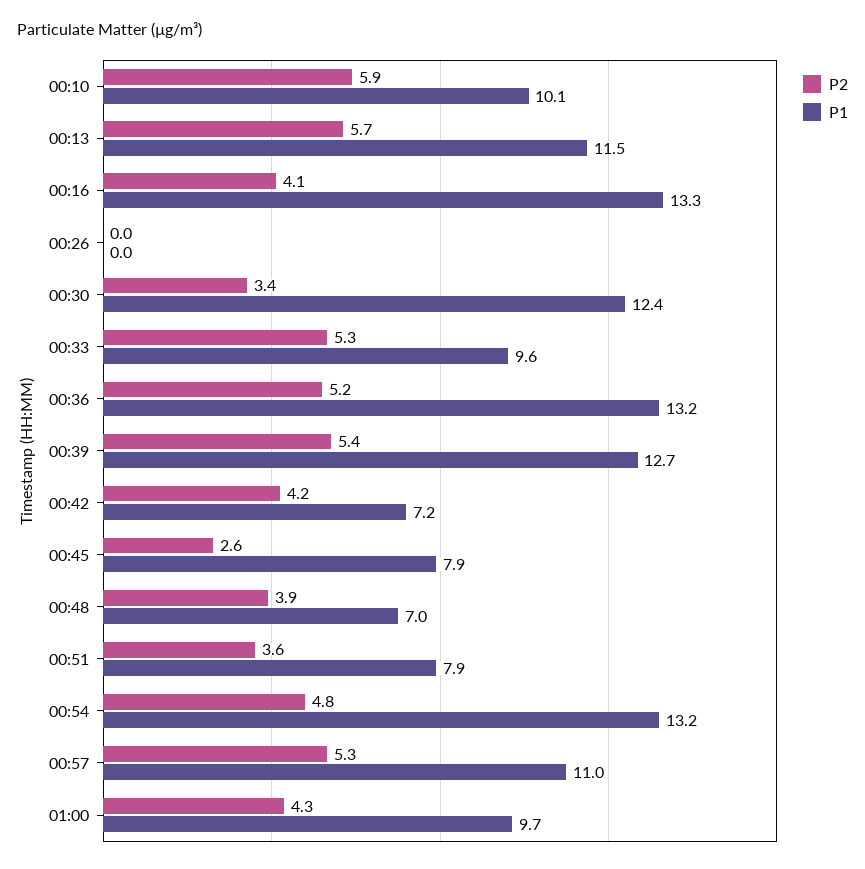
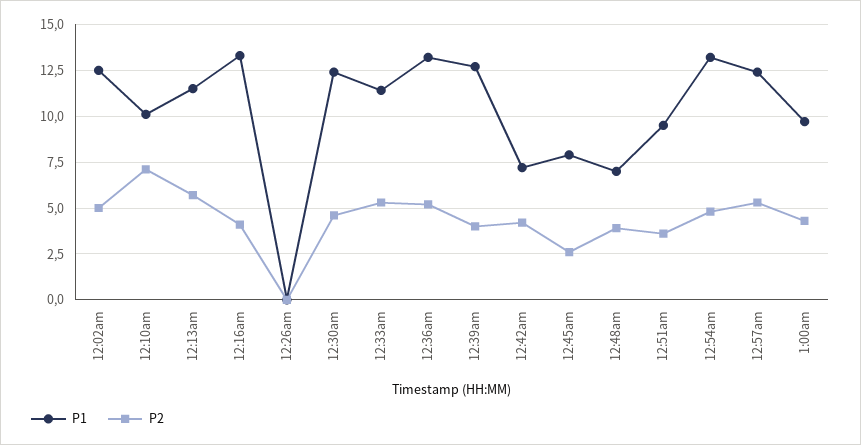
P2, 00:10: 5.9 -> 7
P2, 00:30: 3.4 -> 4.5
P1, 00:33: 9.6 -> 11.5
P2, 00:39: 5.4 -> 4
P1, 00:51: 7.9 -> 9.5
P1, 00:57: 11 -> 12.5
P1, 12:02am: none -> 12.5
P2, 12:02am: none -> 5

